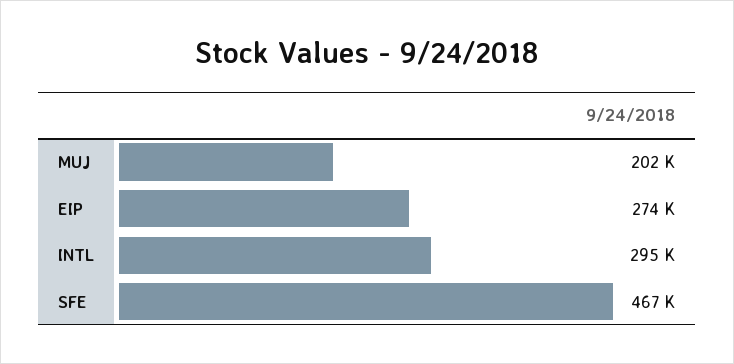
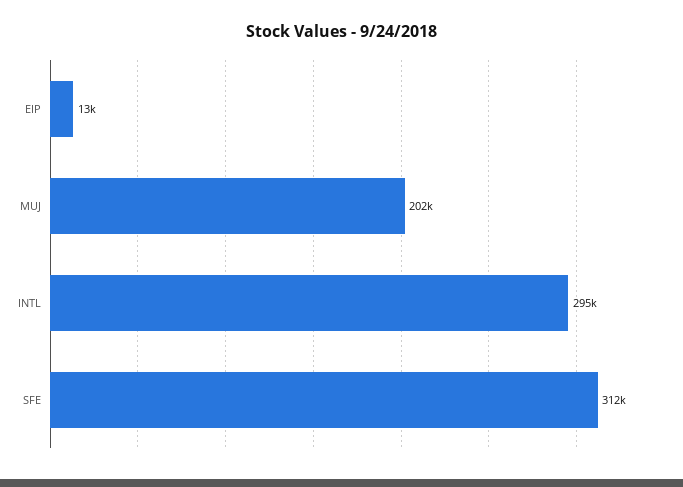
EIP: 274000 -> 13000
SFE: 467000 -> 312000

